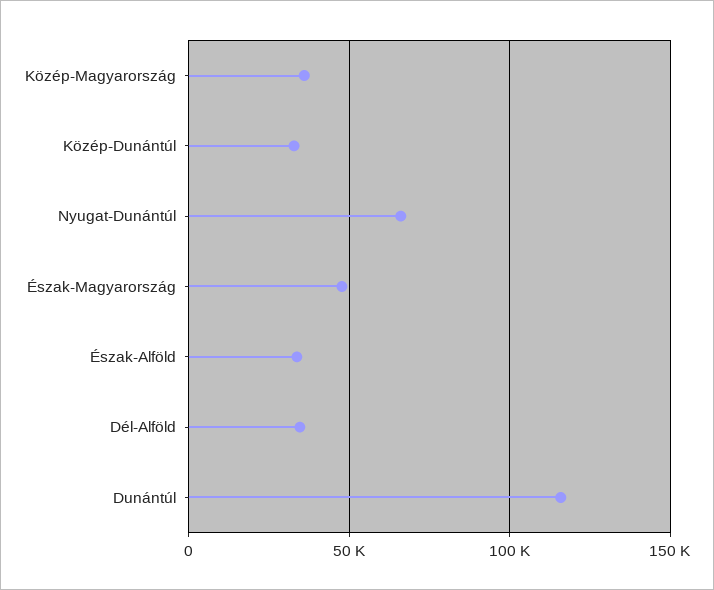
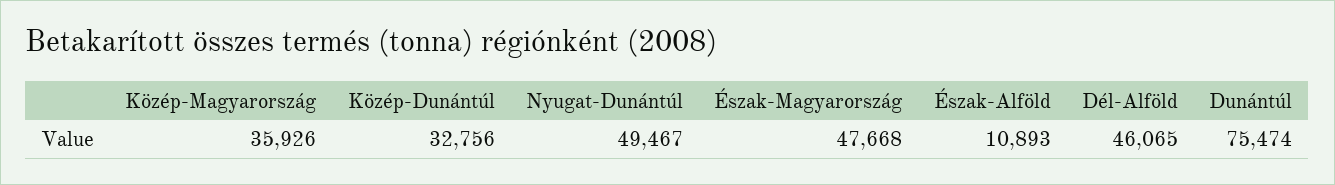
Nyugat-Dunántúl: 65000 -> 49467
Észak-Alföld: 35000 -> 10893
Dél-Alföld: 35000 -> 46065
Dunántúl: 115000 -> 75474

